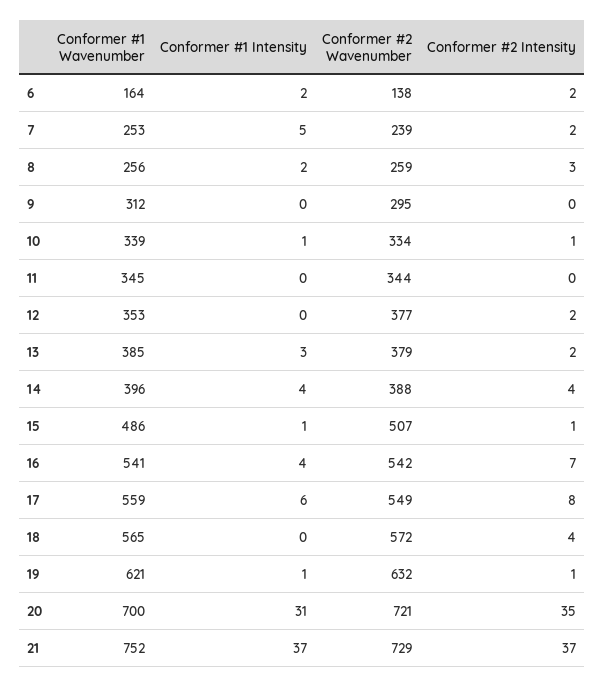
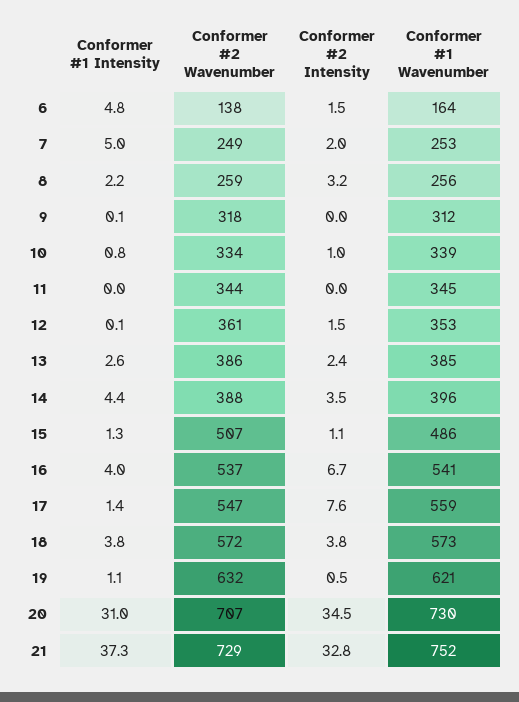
Conformer #1 Intensity, 6: 2 -> 4.8
Conformer #2 Wavenumber, 7: 239 -> 249
Conformer #2 Wavenumber, 9: 295 -> 318
Conformer #2 Wavenumber, 12: 377 -> 361
Conformer #2 Wavenumber, 13: 379 -> 386
Conformer #2 Wavenumber, 16: 542 -> 537
Conformer #1 Intensity, 17: 6 -> 1.4
Conformer #2 Wavenumber, 17: 549 -> 547
Conformer #1 Wavenumber, 18: 565 -> 573
Conformer #1 Intensity, 18: 0 -> 3.8
Conformer #1 Wavenumber, 20: 700 -> 730
Conformer #2 Wavenumber, 20: 721 -> 707
Conformer #2 Intensity, 21: 37 -> 32.8

